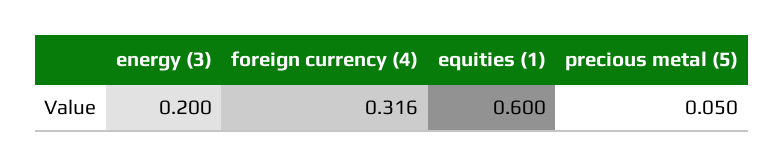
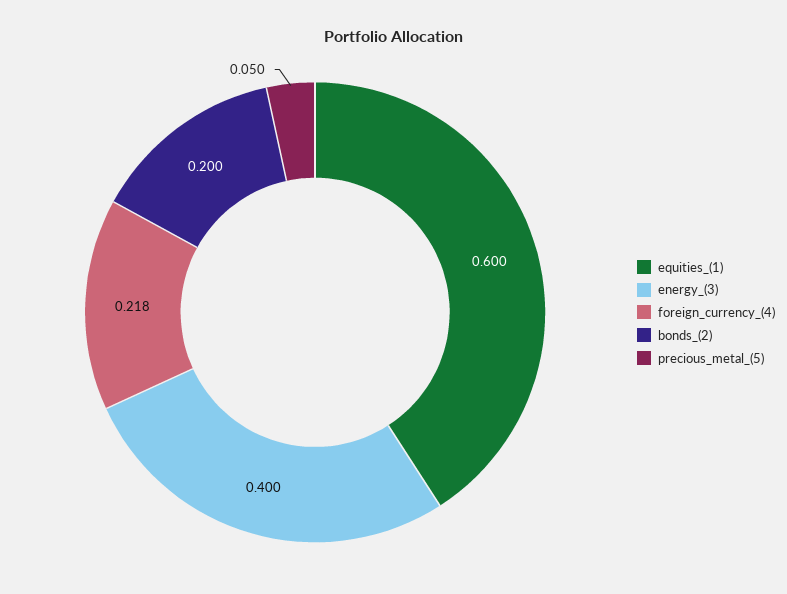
energy (3): 0.2 -> 0.4
foreign currency (4): 0.316 -> 0.218
bonds_(2): none -> 0.2

